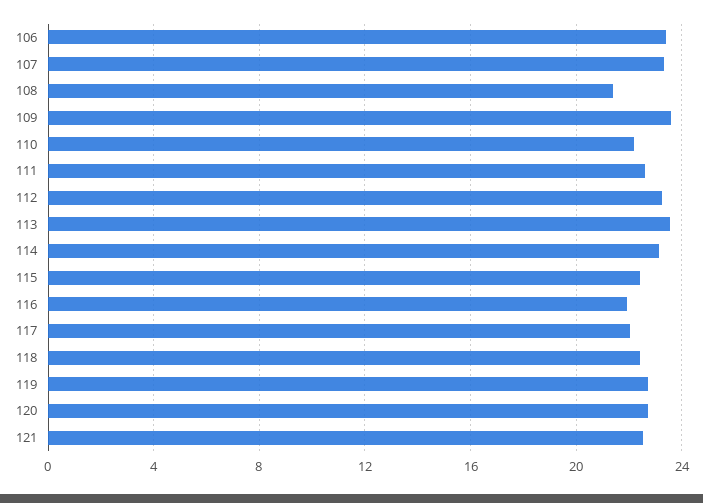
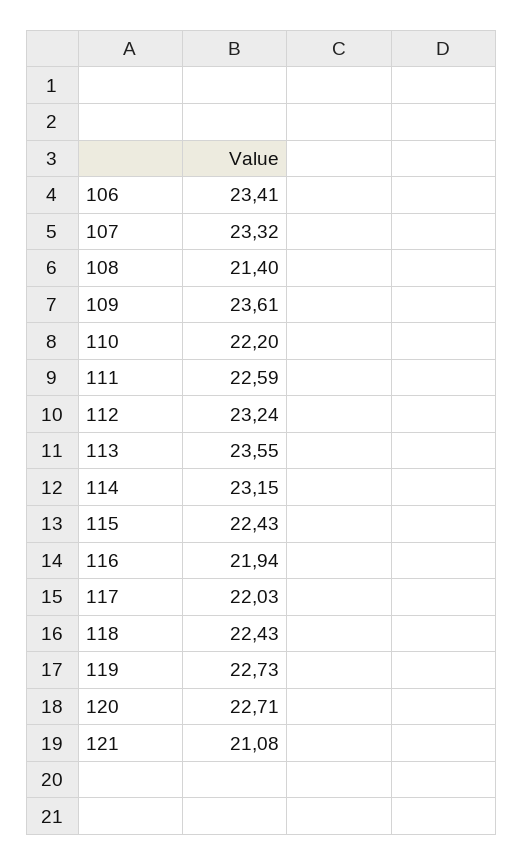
121: 22.5 -> 21.08

